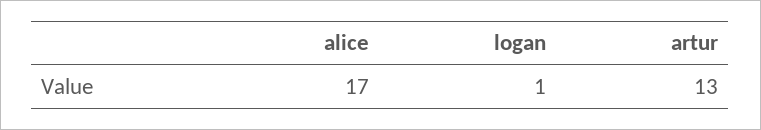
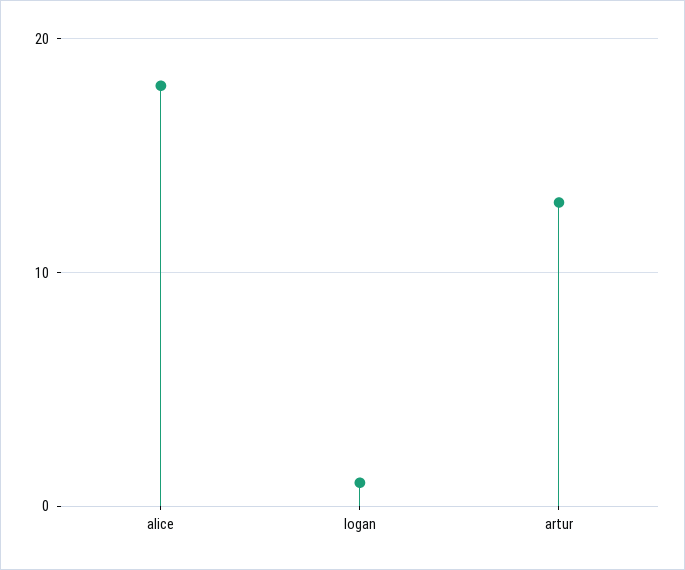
alice: 17 -> 18

